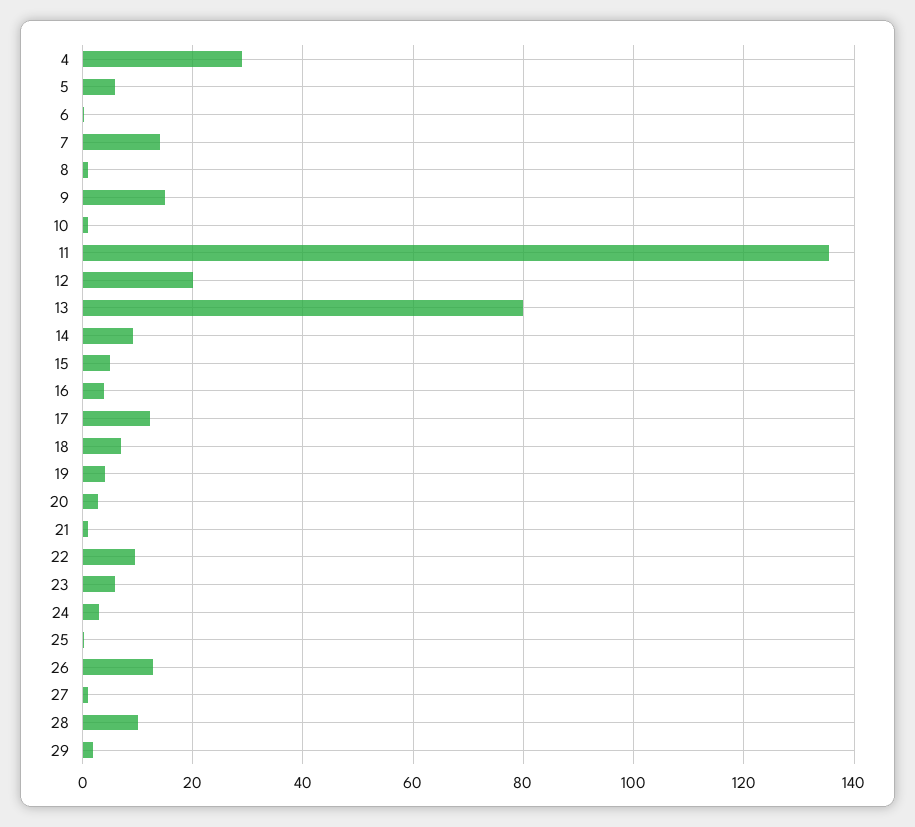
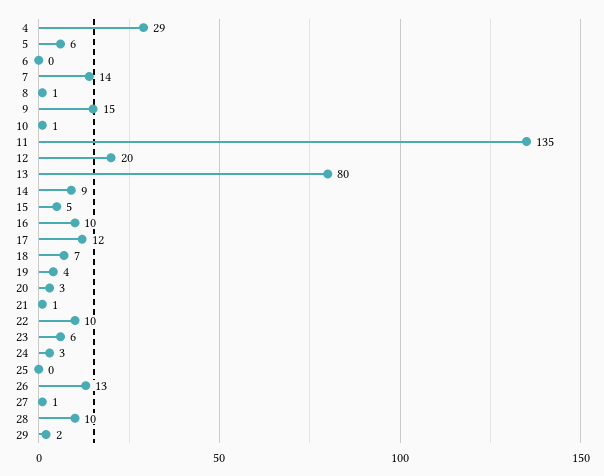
16: 4 -> 10

